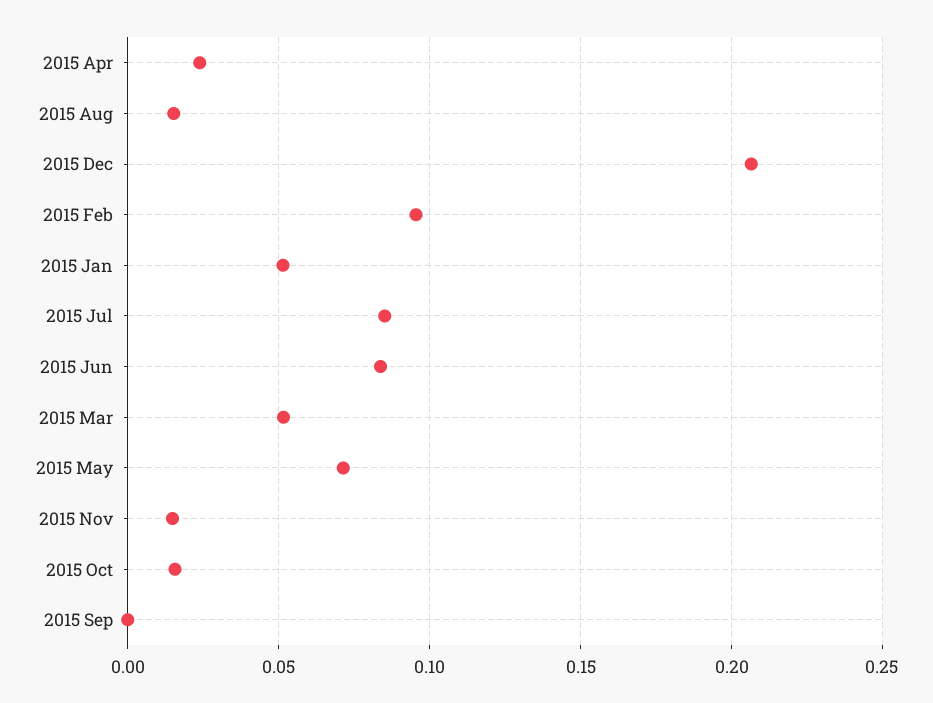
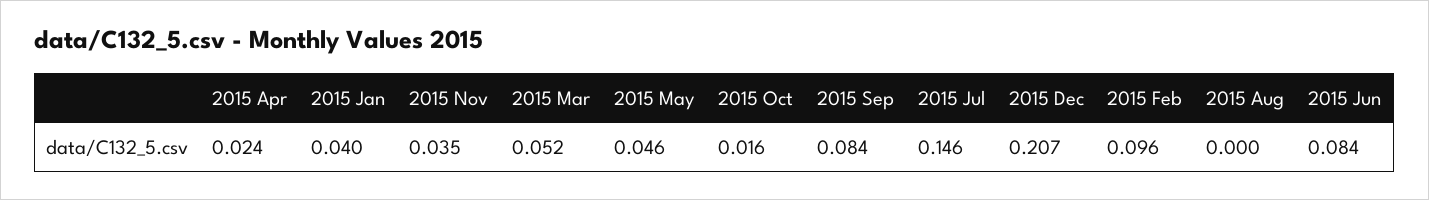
2015 Aug: 0.015 -> 0
2015 Jan: 0.05 -> 0.04
2015 Jul: 0.085 -> 0.146
2015 May: 0.07 -> 0.046
2015 Nov: 0.015 -> 0.035
2015 Sep: 0 -> 0.084

